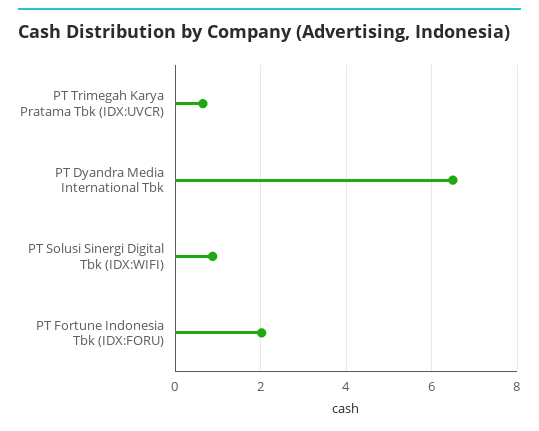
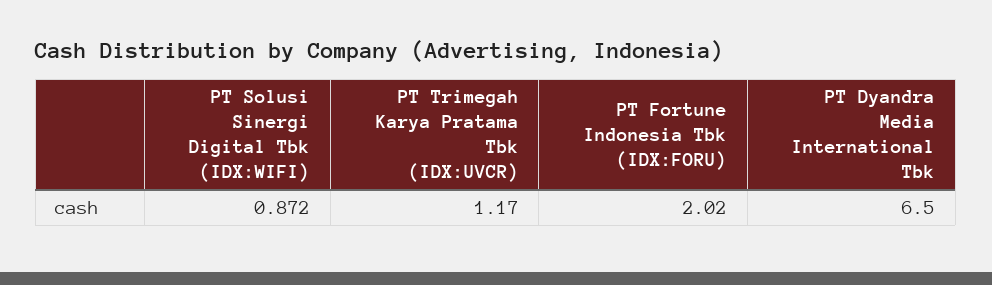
PT Trimegah Karya Pratama Tbk (IDX:UVCR): 0.6 -> 1.17

